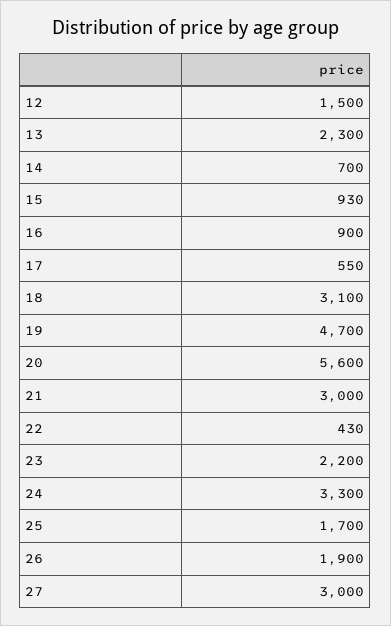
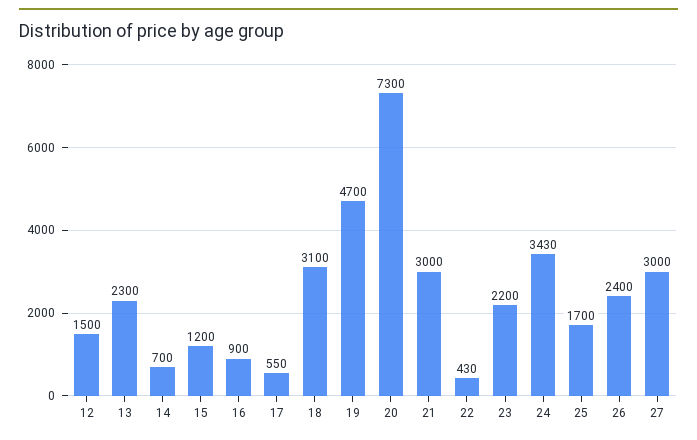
15: 930 -> 1200
20: 5600 -> 7300
24: 3300 -> 3430
26: 1900 -> 2400

